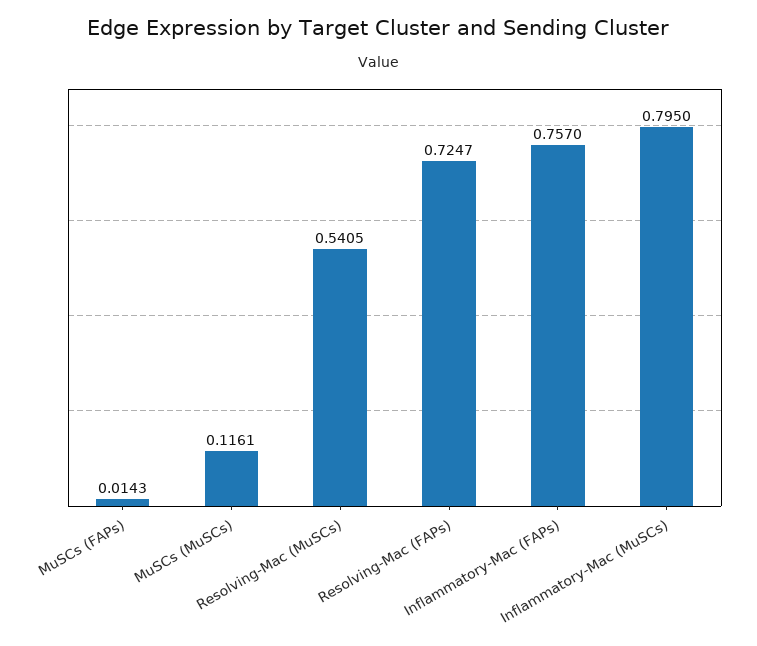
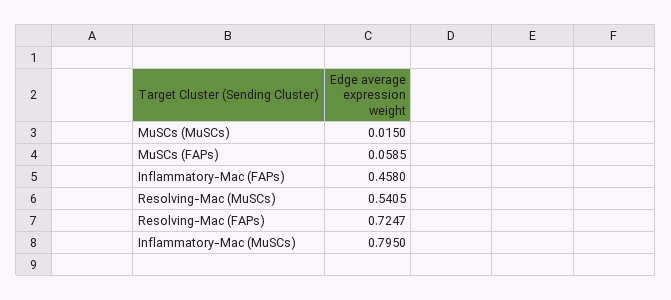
MuSCs (FAPs): 0.0143 -> 0.0585
MuSCs (MuSCs): 0.1161 -> 0.015
Inflammatory-Mac (FAPs): 0.757 -> 0.458

